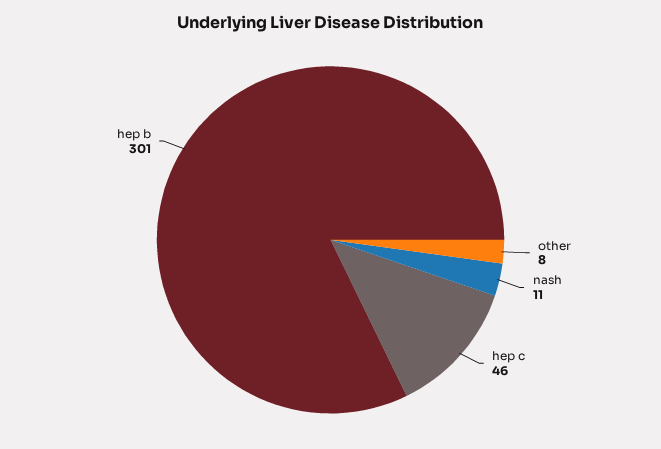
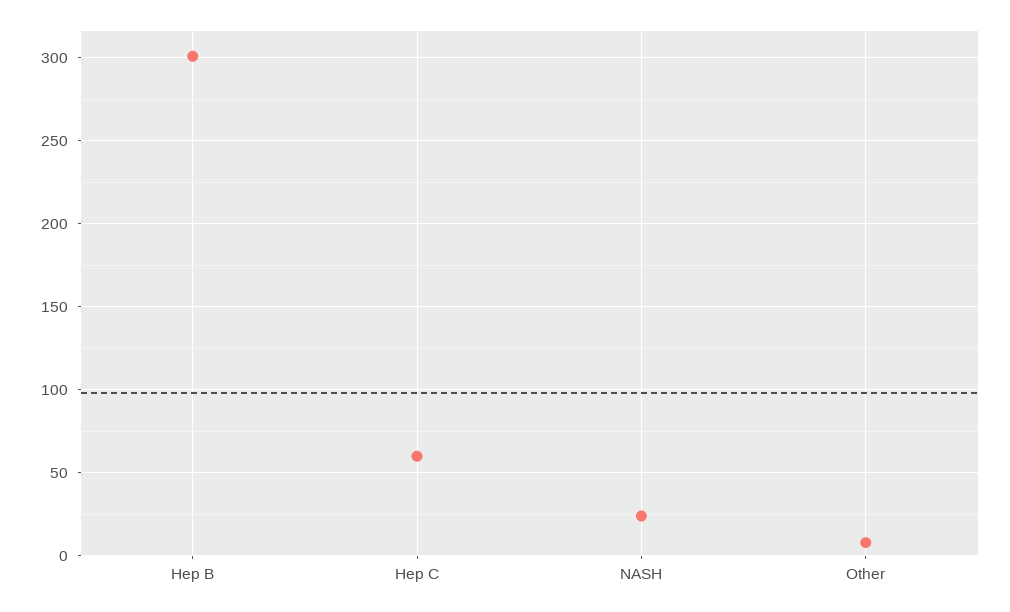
nash: 11 -> 25
hep c: 46 -> 60

